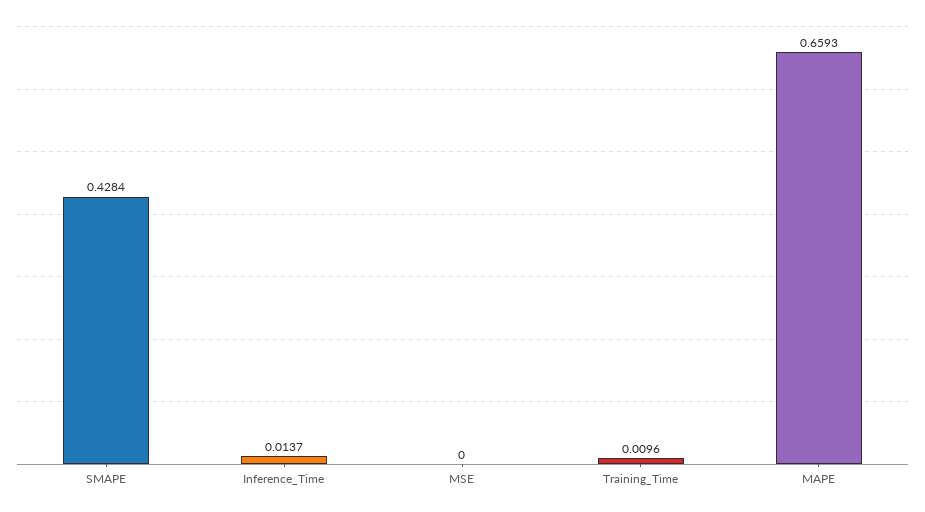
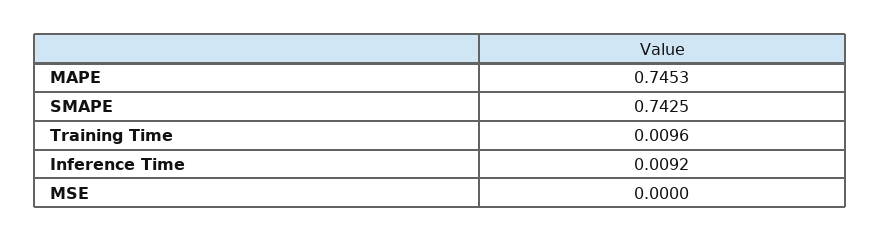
SMAPE: 0.4284 -> 0.7425
Inference_Time: 0.0137 -> 0.0092
MAPE: 0.6593 -> 0.7453

